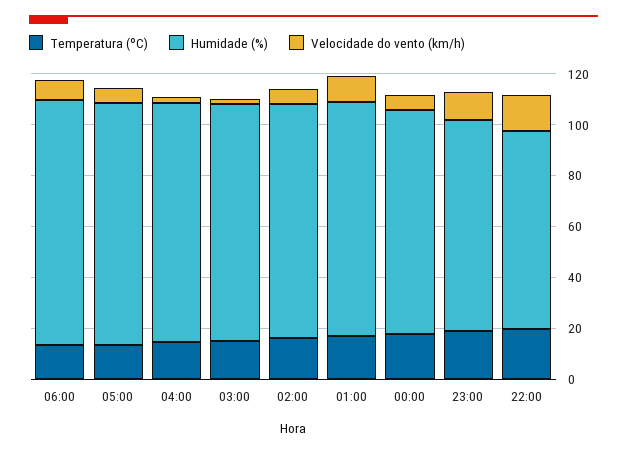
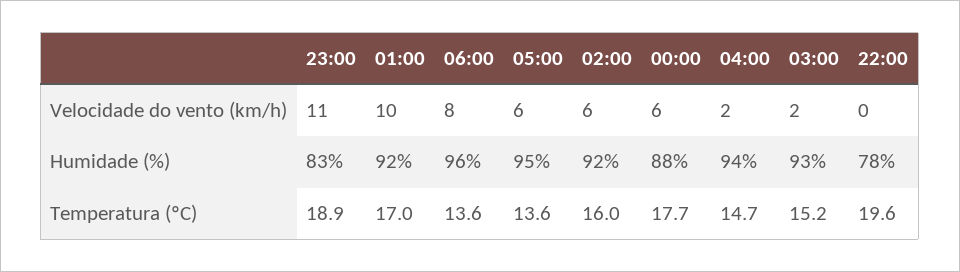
Velocidade do vento (km/h), 22:00: 15 -> 0

